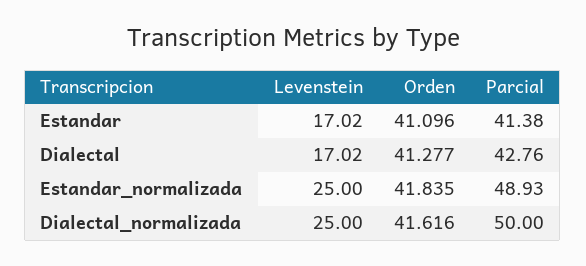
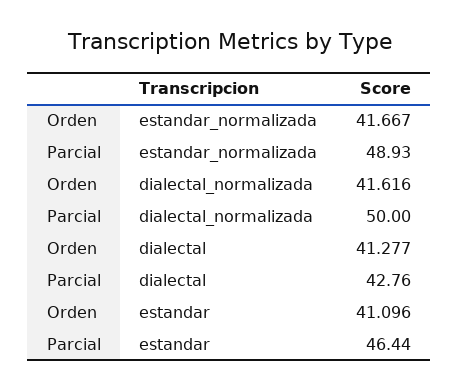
Levenstein, Estandar: 17.02 -> none
Parcial, Estandar: 41.38 -> 46.44
Levenstein, Dialectal: 17.02 -> none
Levenstein, Estandar_normalizada: 25 -> none
Orden, Estandar_normalizada: 41.835 -> 41.667
Levenstein, Dialectal_normalizada: 25 -> none

